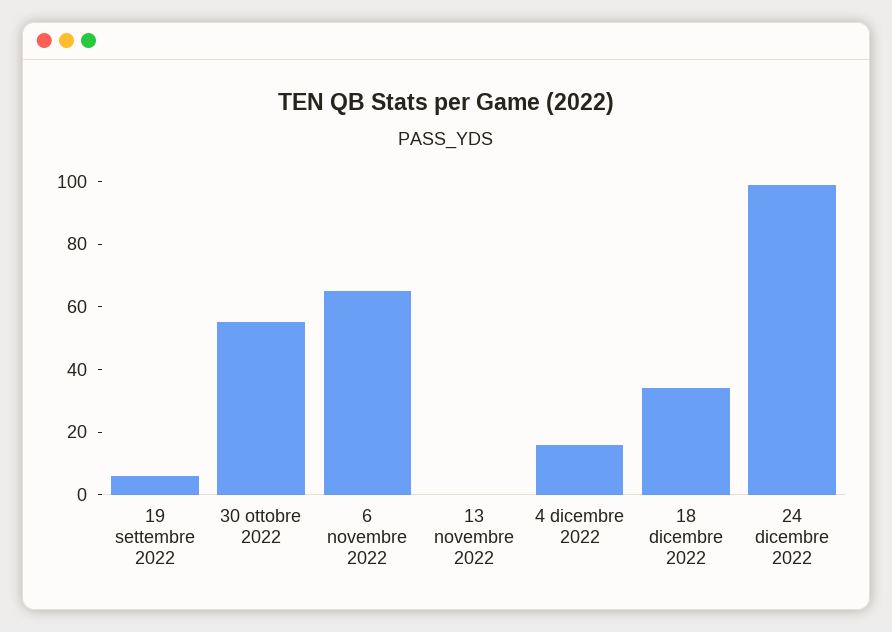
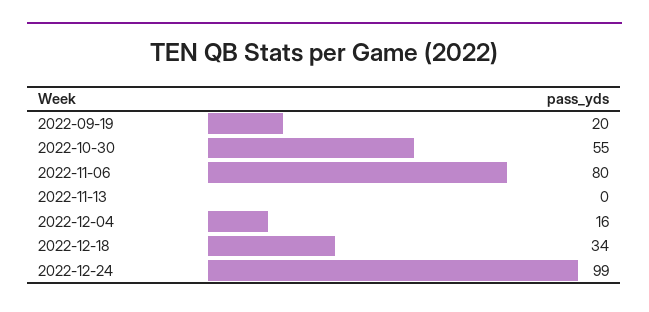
19 settembre 2022: 5 -> 20
6 novembre 2022: 65 -> 80

